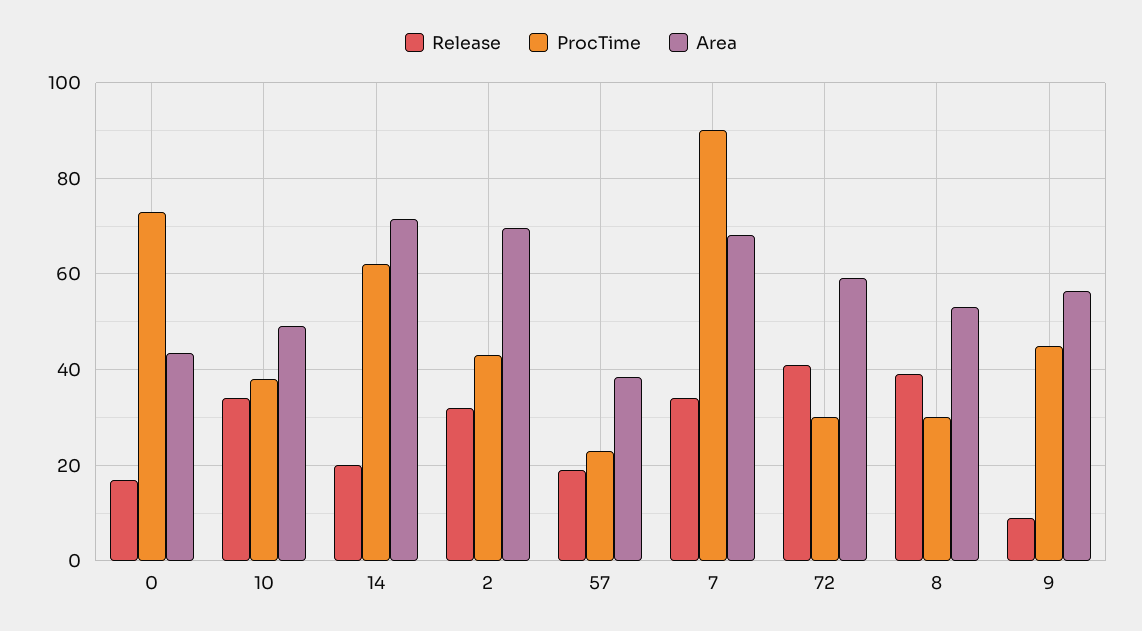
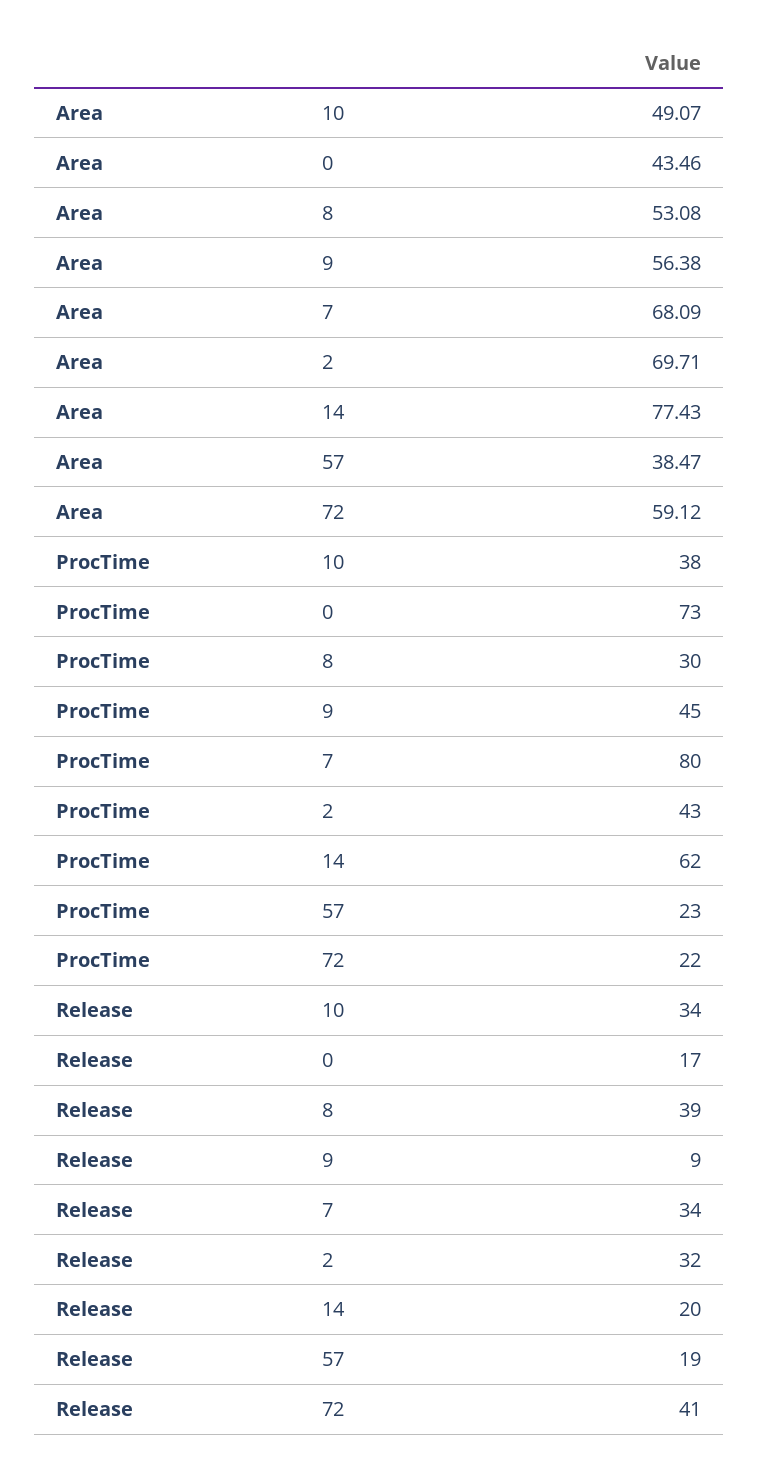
Area, 14: 72 -> 77.43
ProcTime, 7: 90 -> 80
ProcTime, 72: 30 -> 22

